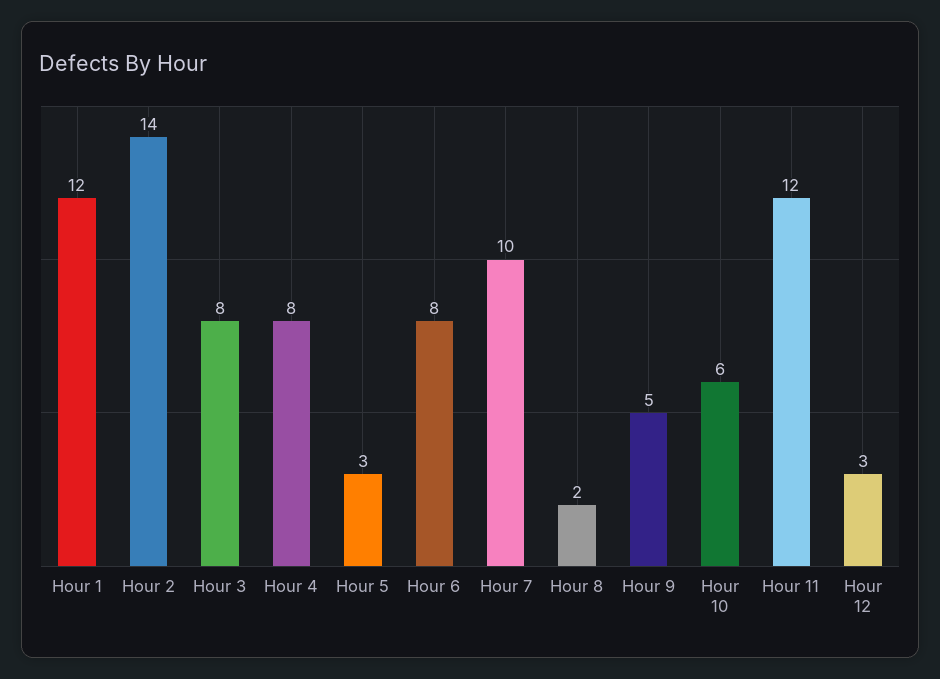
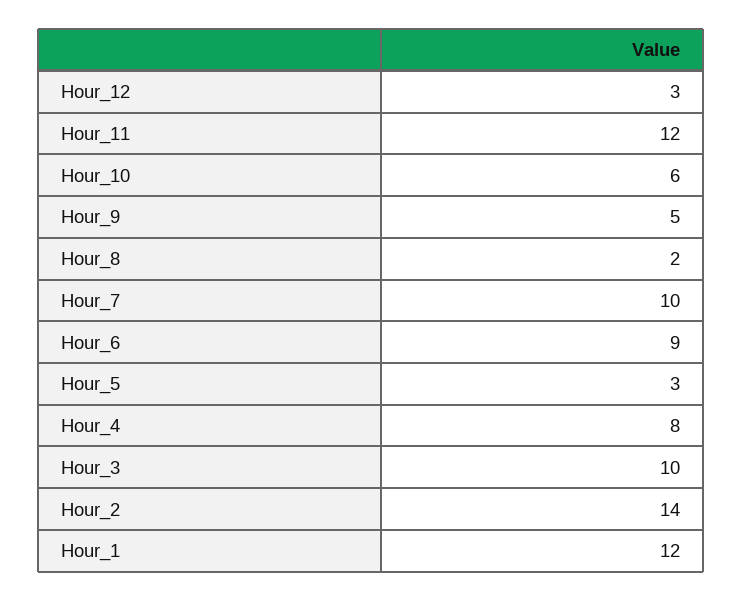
Hour 3: 8 -> 10
Hour 6: 8 -> 9

